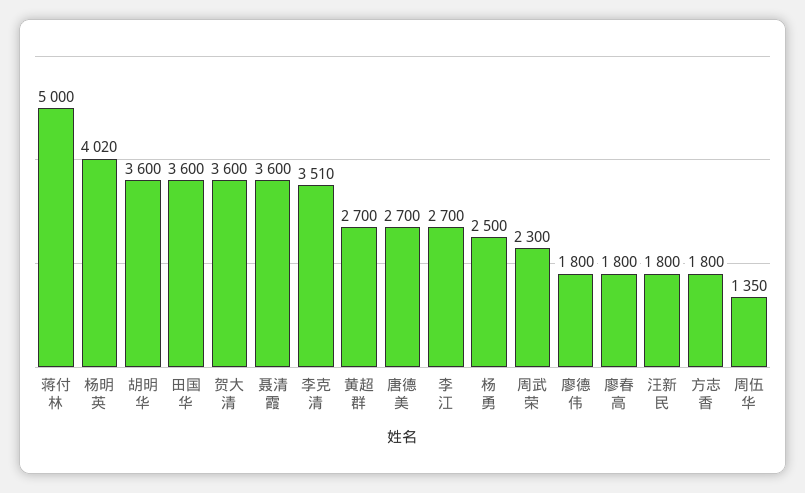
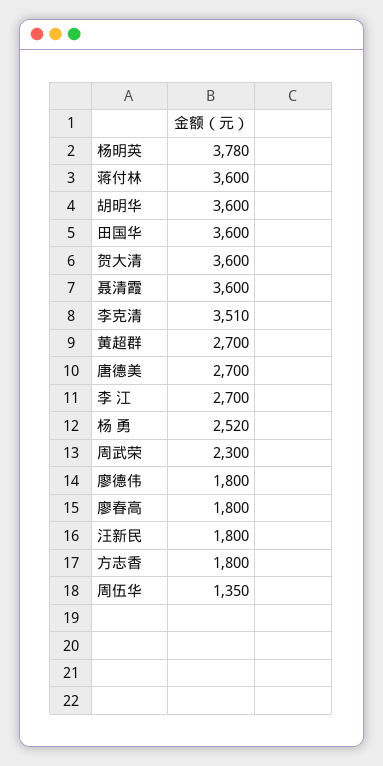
蒋付林: 5000 -> 3600
杨明英: 4020 -> 3780
杨 勇: 2500 -> 2520

